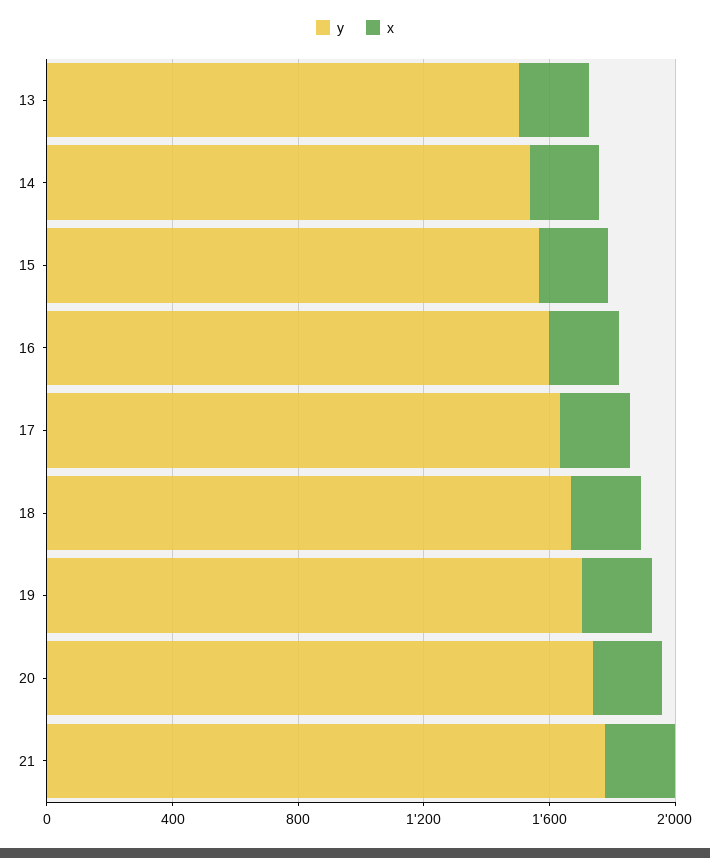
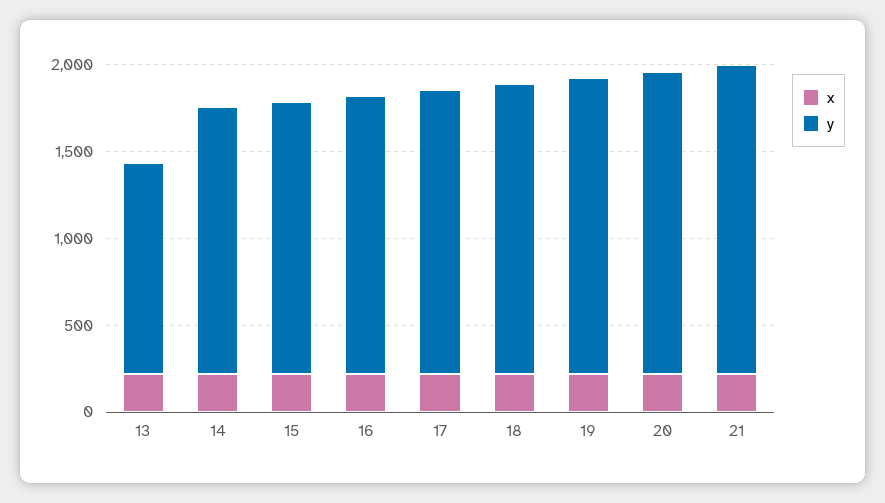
y, 13: 1500 -> 1200

